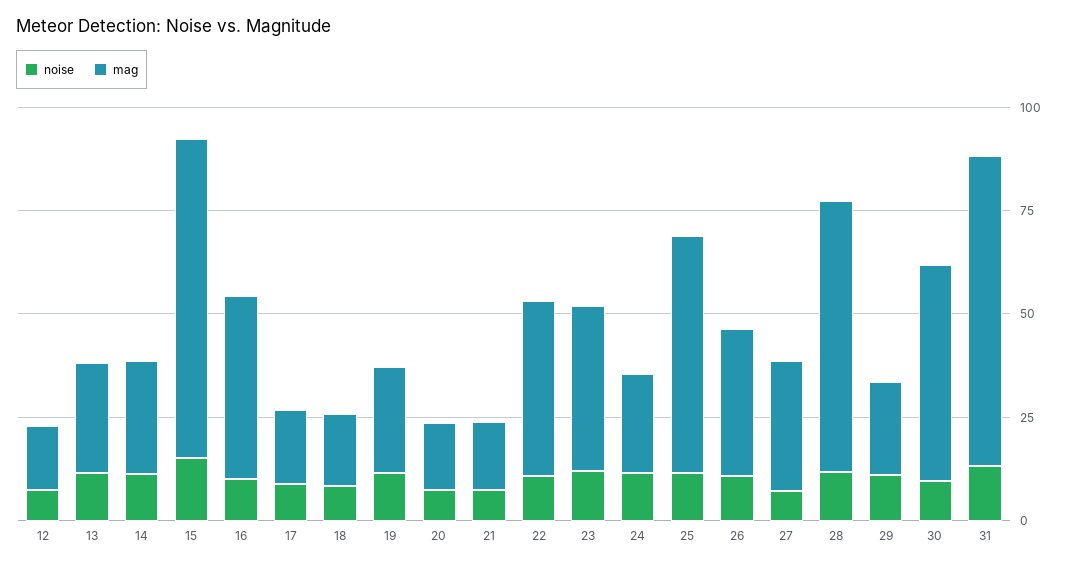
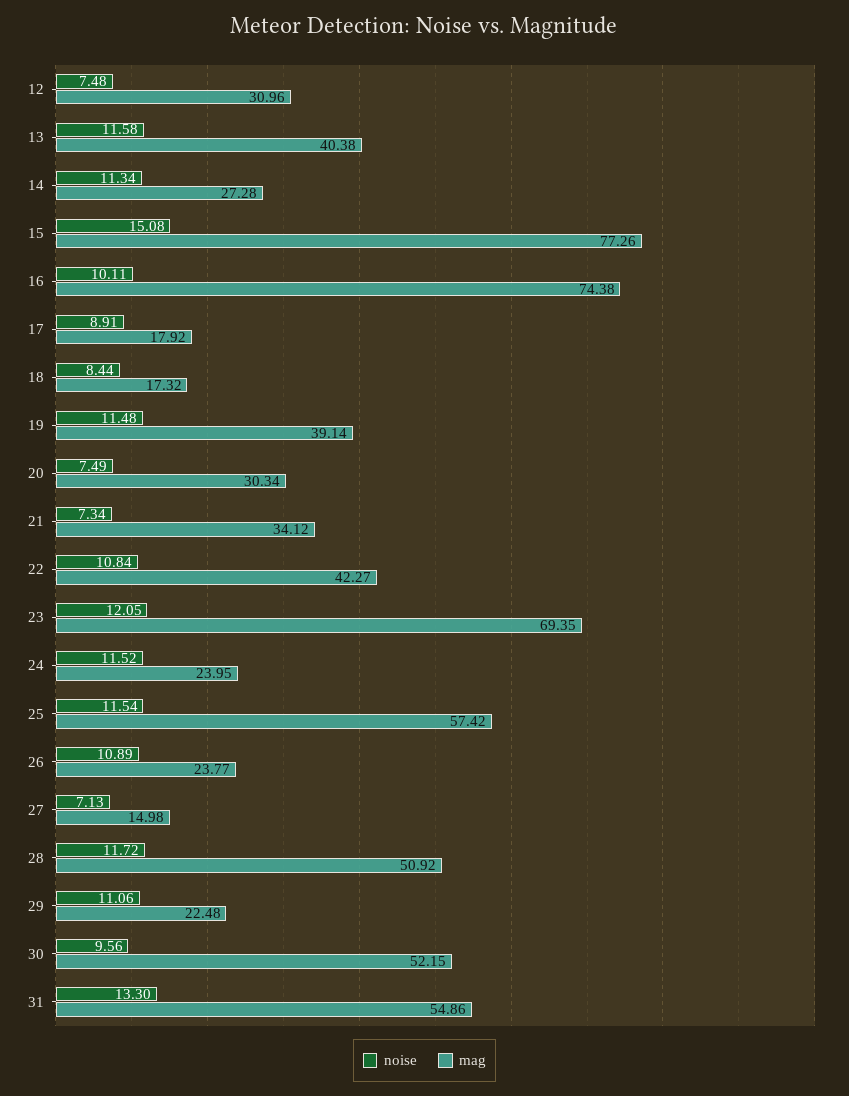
mag, 12: 15 -> 30.96
mag, 13: 25 -> 40.38
mag, 16: 45 -> 74.38
mag, 19: 25 -> 39.14
mag, 20: 15 -> 30.34
mag, 21: 15 -> 34.12
mag, 23: 40 -> 69.35
mag, 26: 35 -> 23.77
mag, 27: 30 -> 14.98
mag, 28: 65 -> 50.92
mag, 31: 75 -> 54.86

